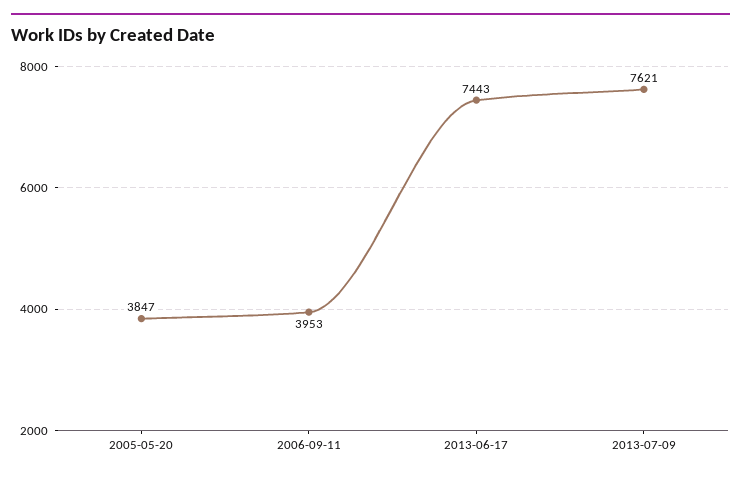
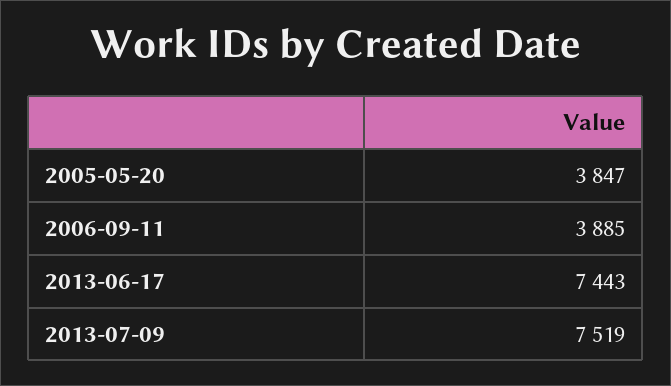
2006-09-11: 3953 -> 3885
2013-07-09: 7621 -> 7519

